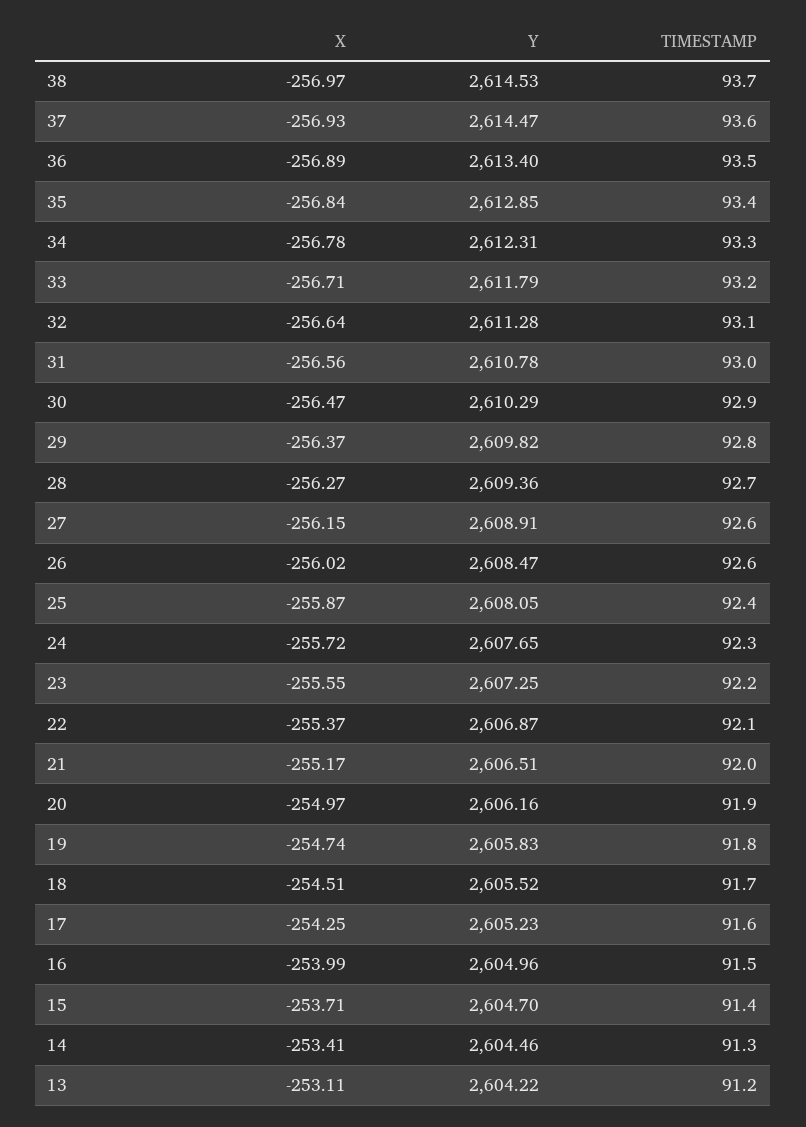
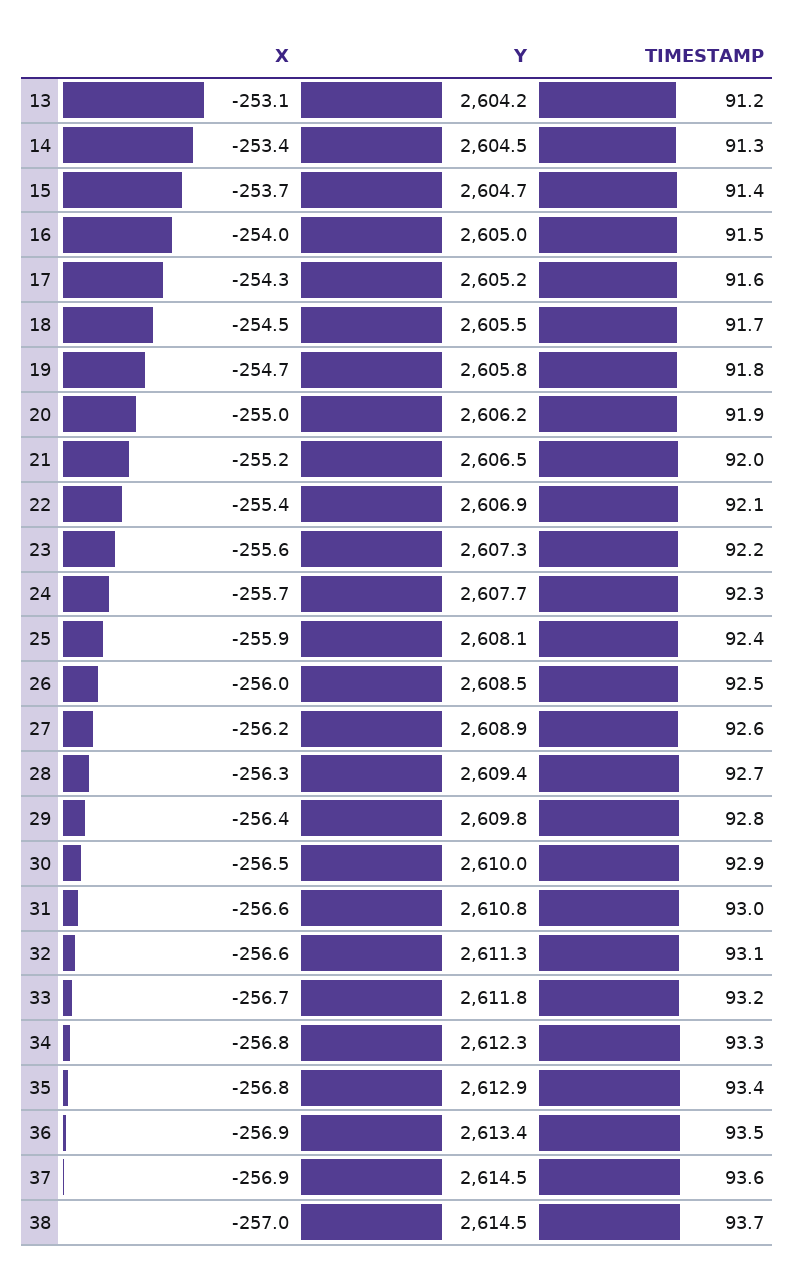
Y, 30: 2610.29 -> 2610
TIMESTAMP, 26: 92.6 -> 92.5

